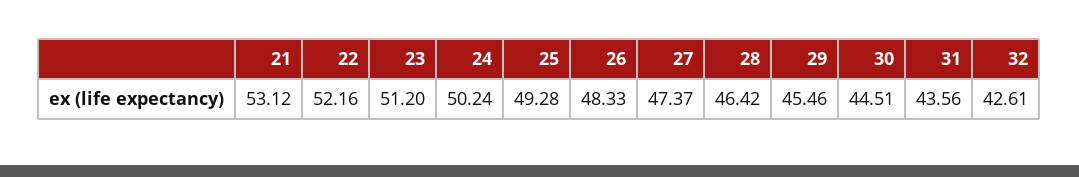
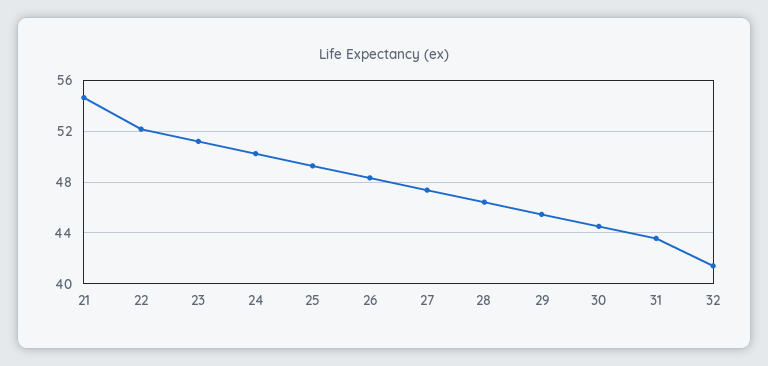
21: 53.12 -> 54.5
32: 42.61 -> 41.5

